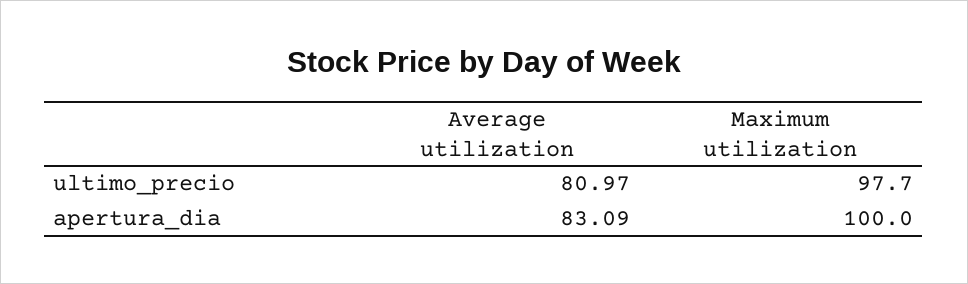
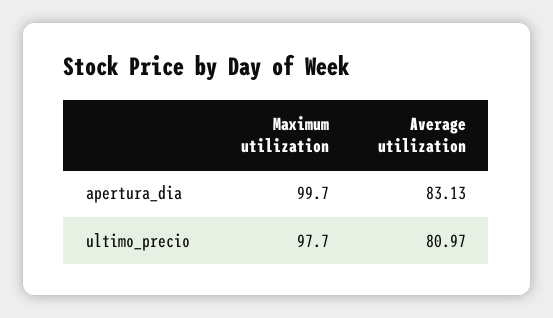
Average utilization, apertura_dia: 83.09 -> 83.13
Maximum utilization, apertura_dia: 100 -> 99.7

